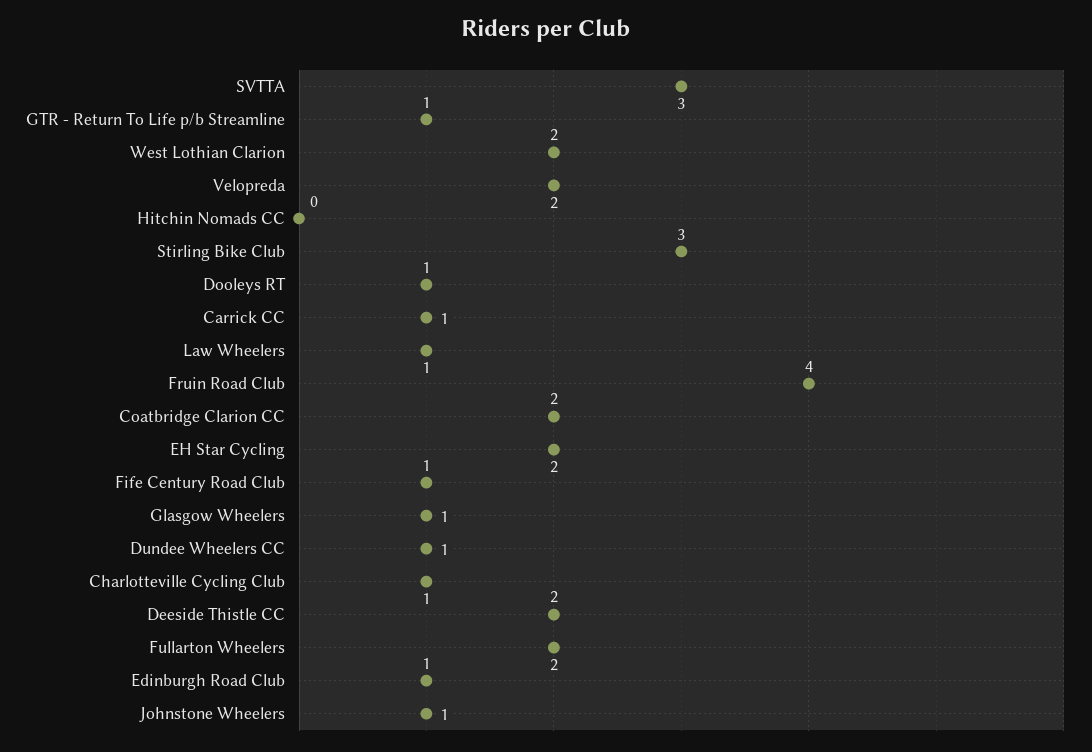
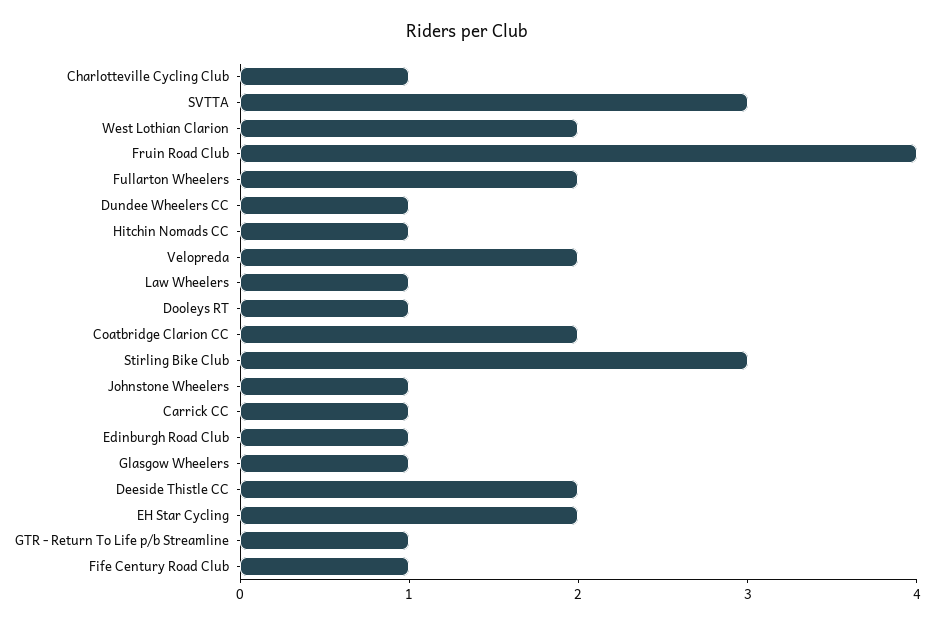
Hitchin Nomads CC: 0 -> 1

